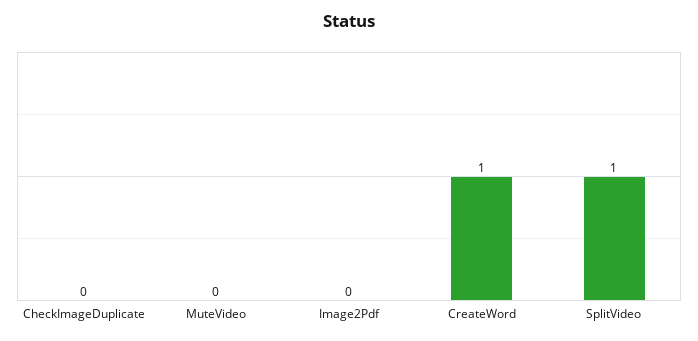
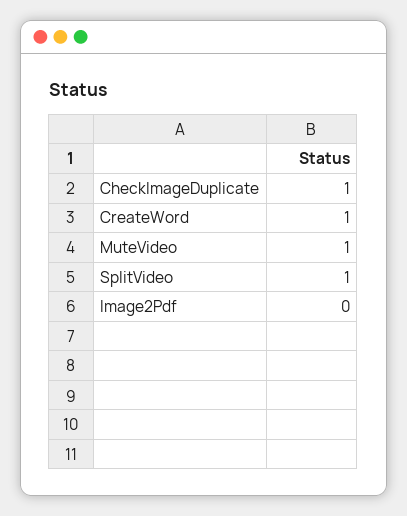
CheckImageDuplicate: 0 -> 1
MuteVideo: 0 -> 1

